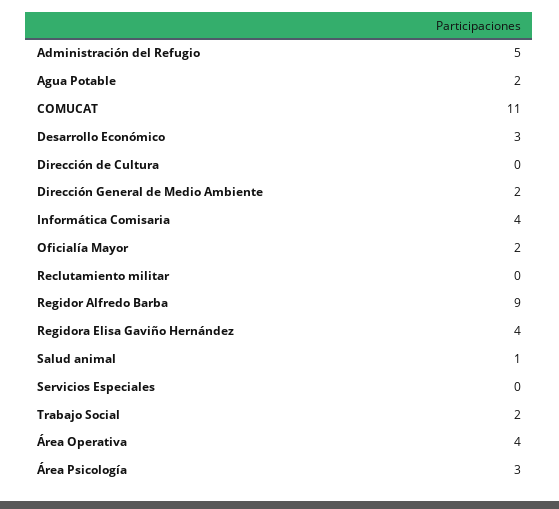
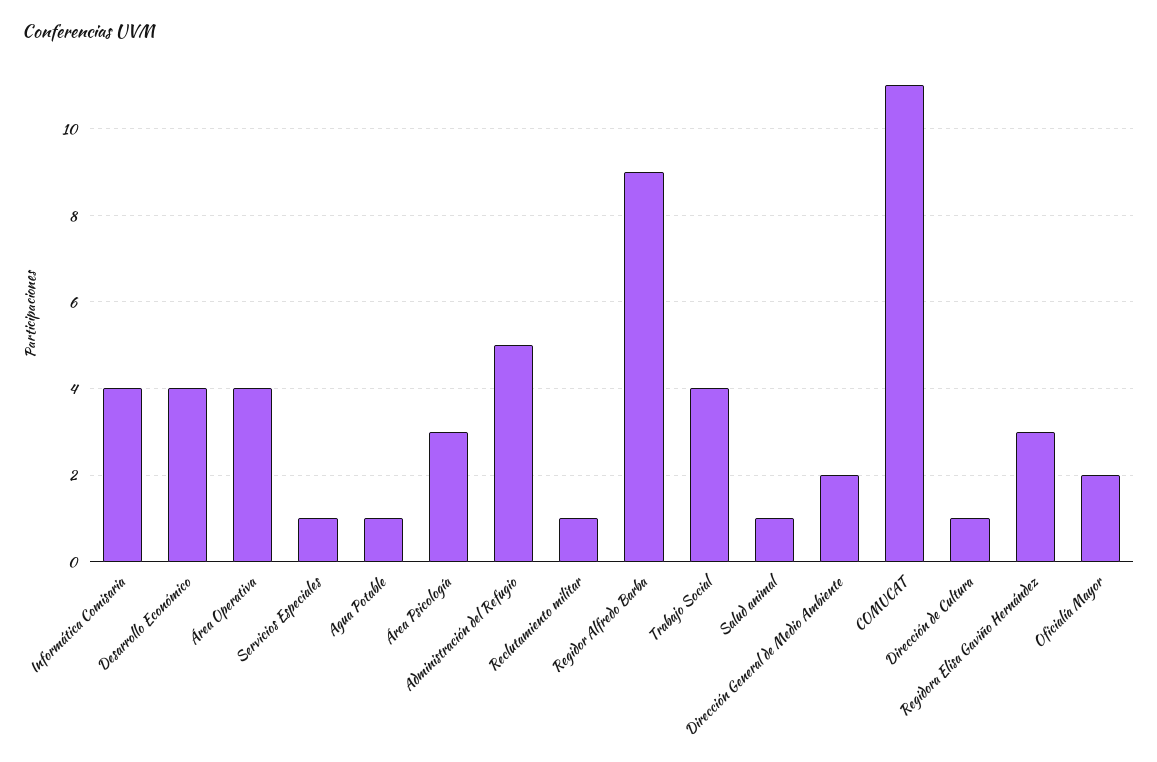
Agua Potable: 2 -> 1
Desarrollo Económico: 3 -> 4
Dirección de Cultura: 0 -> 1
Reclutamiento militar: 0 -> 1
Regidora Elisa Gaviño Hernández: 4 -> 3
Servicios Especiales: 0 -> 1
Trabajo Social: 2 -> 4

